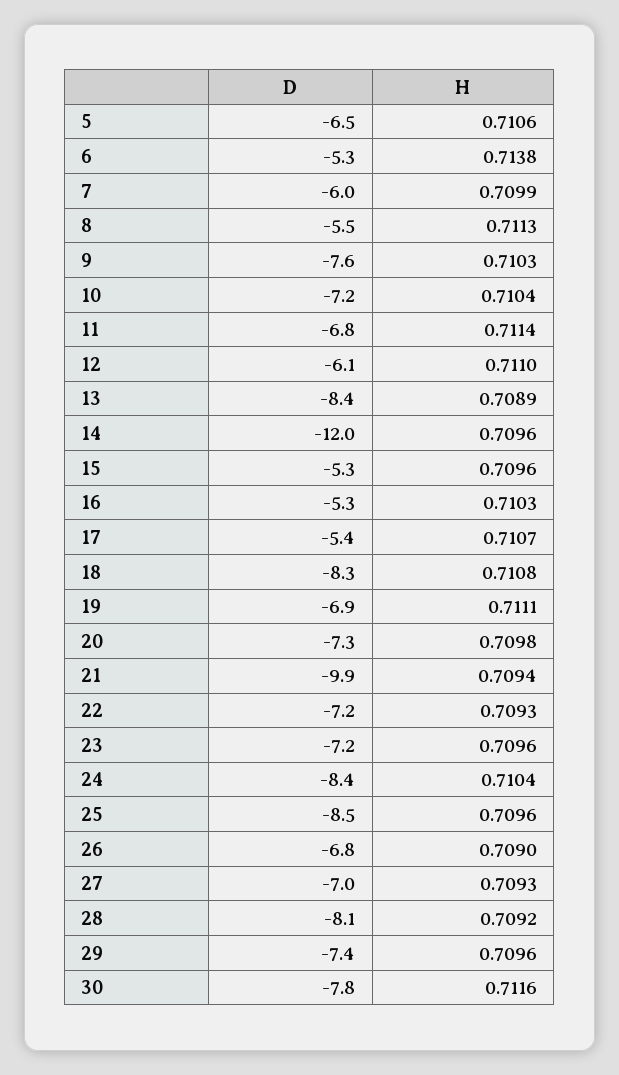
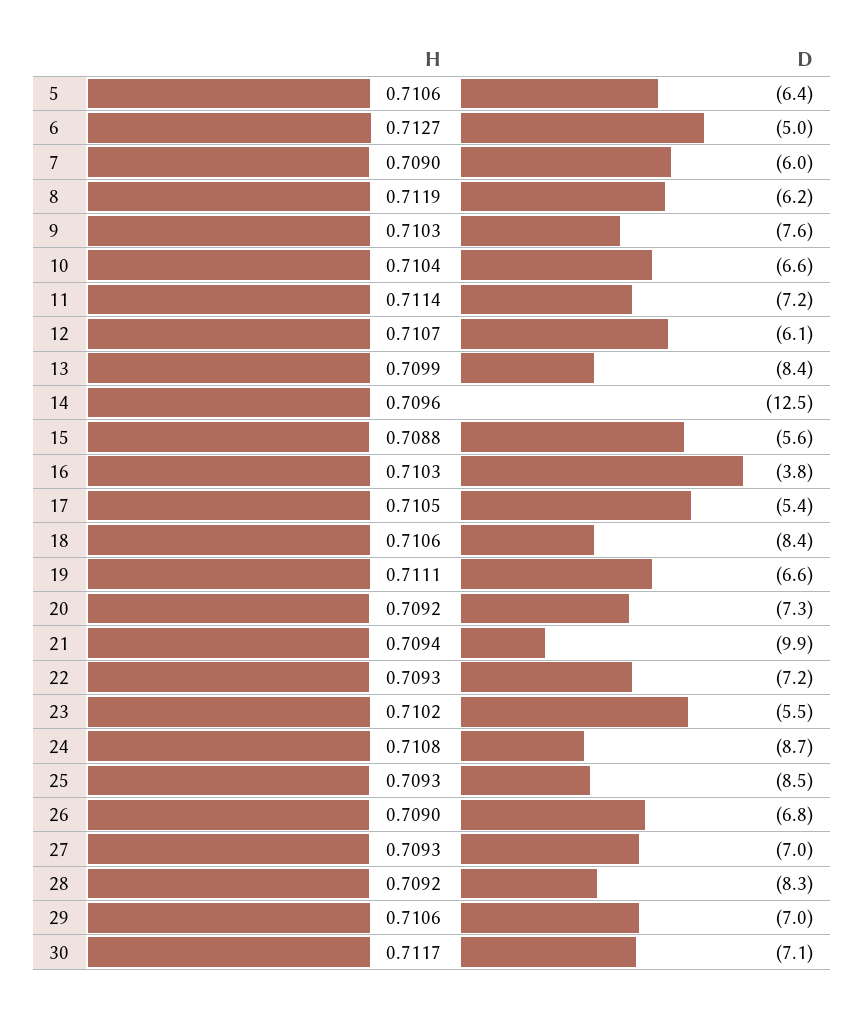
D, 5: -6.5 -> -6.4
D, 6: -5.3 -> -5
H, 6: 0.7138 -> 0.7127
H, 7: 0.7099 -> 0.709
D, 8: -5.5 -> -6.2
H, 8: 0.7113 -> 0.7119
D, 10: -7.2 -> -6.6
D, 11: -6.8 -> -7.2
H, 12: 0.711 -> 0.7107
H, 13: 0.7089 -> 0.7099
D, 14: -12 -> -12.5
D, 15: -5.3 -> -5.6
H, 15: 0.7096 -> 0.7088
D, 16: -5.3 -> -3.8
H, 17: 0.7107 -> 0.7105
D, 18: -8.3 -> -8.4
H, 18: 0.7108 -> 0.7106
D, 19: -6.9 -> -6.6
H, 20: 0.7098 -> 0.7092
D, 23: -7.2 -> -5.5
H, 23: 0.7096 -> 0.7102
D, 24: -8.4 -> -8.7
H, 24: 0.7104 -> 0.7108
H, 25: 0.7096 -> 0.7093
D, 28: -8.1 -> -8.3
D, 29: -7.4 -> -7
H, 29: 0.7096 -> 0.7106
D, 30: -7.8 -> -7.1
H, 30: 0.7116 -> 0.7117

